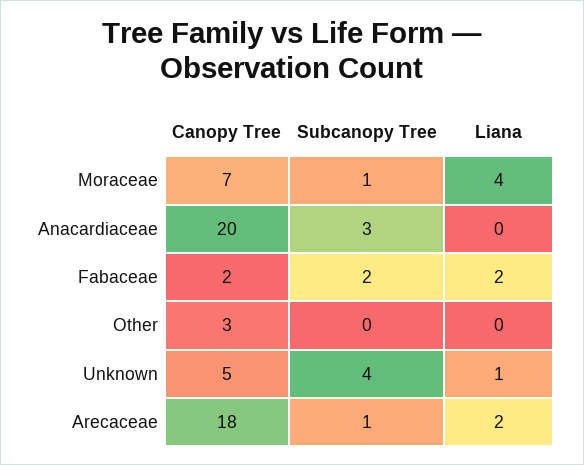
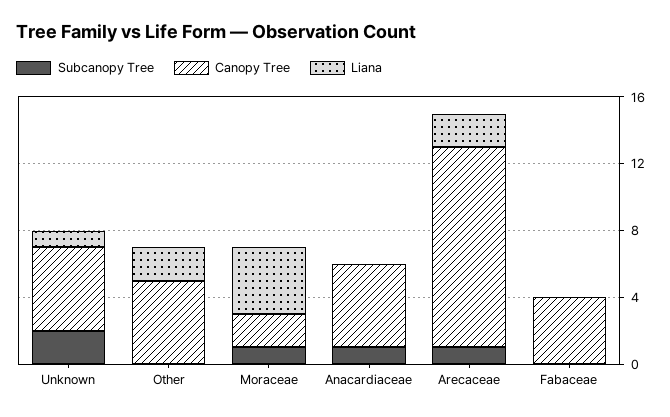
Canopy Tree, Moraceae: 7 -> 2
Canopy Tree, Anacardiaceae: 20 -> 5
Subcanopy Tree, Anacardiaceae: 3 -> 1
Canopy Tree, Fabaceae: 2 -> 4
Subcanopy Tree, Fabaceae: 2 -> 0
Liana, Fabaceae: 2 -> 0
Canopy Tree, Other: 3 -> 5
Liana, Other: 0 -> 2
Subcanopy Tree, Unknown: 4 -> 2
Canopy Tree, Arecaceae: 18 -> 12

